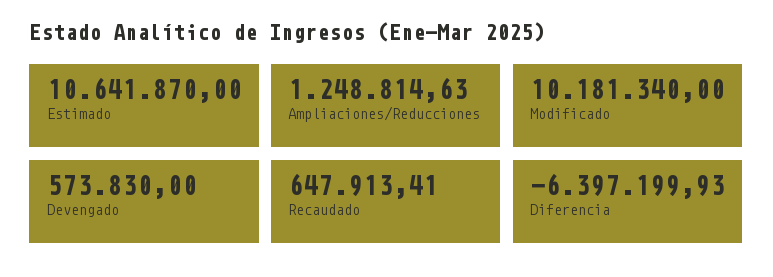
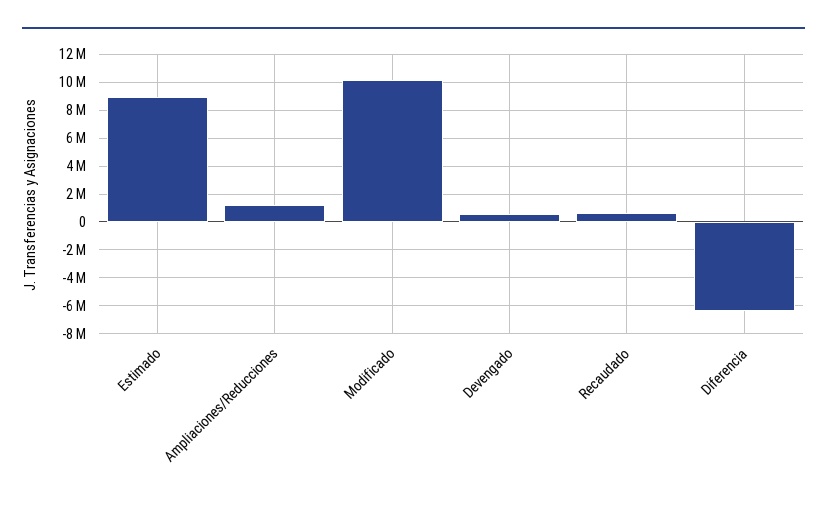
Estimado: 10641870 -> 9000000

